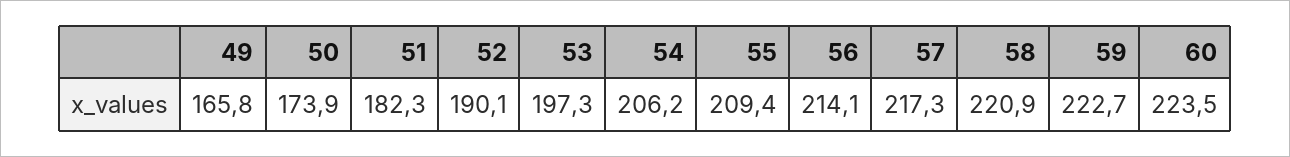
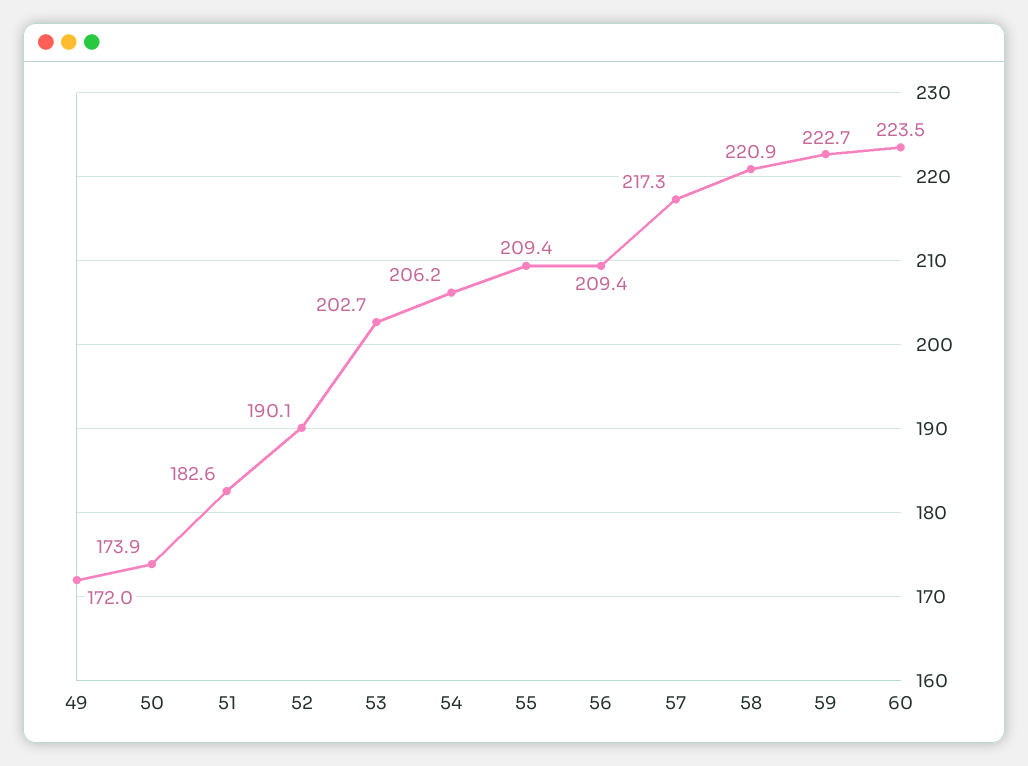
49: 165.8 -> 172
51: 182.3 -> 182.6
53: 197.3 -> 202.7
56: 214.1 -> 209.4

